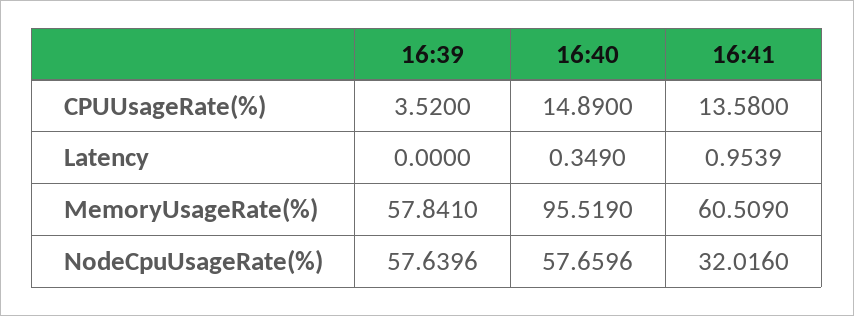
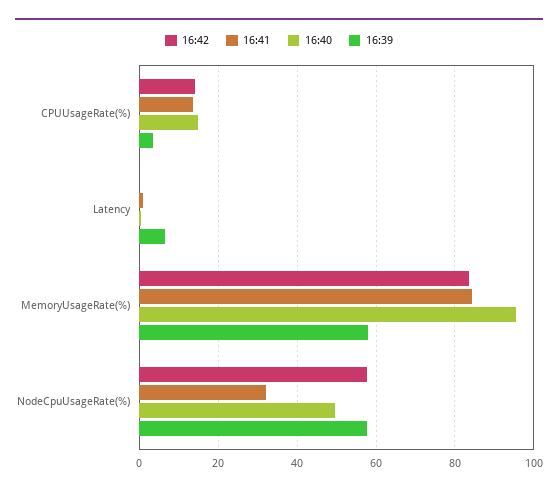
16:39, Latency: 0 -> 6
16:41, MemoryUsageRate(%): 60.509 -> 84
16:40, NodeCpuUsageRate(%): 57.6596 -> 50
16:42, CPUUsageRate(%): none -> 14
16:42, Latency: none -> 0
16:42, MemoryUsageRate(%): none -> 84
16:42, NodeCpuUsageRate(%): none -> 58

